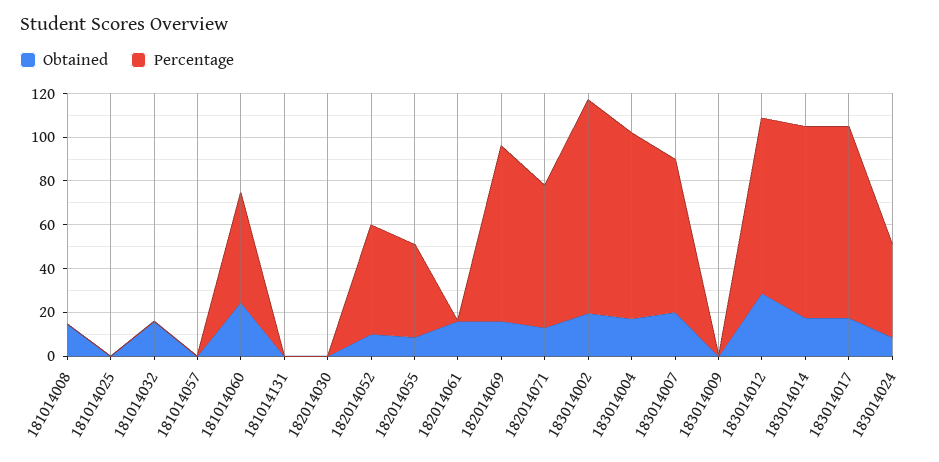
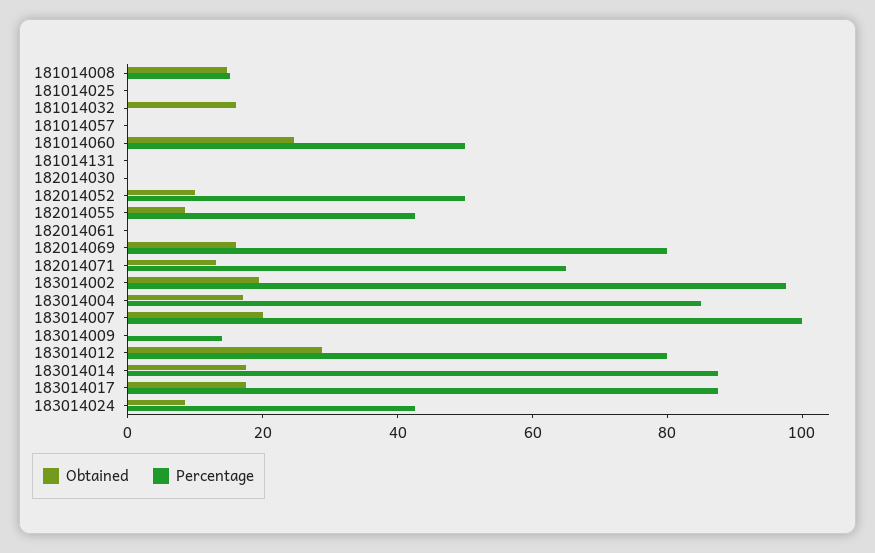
Percentage, 181014008: 0 -> 15
Obtained, 182014061: 15 -> 0
Percentage, 183014007: 70 -> 100
Percentage, 183014009: 0 -> 15

